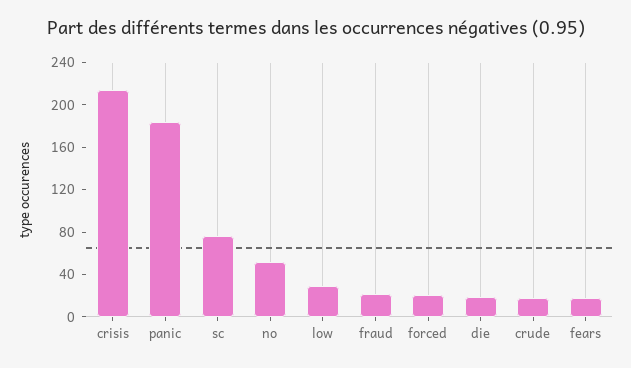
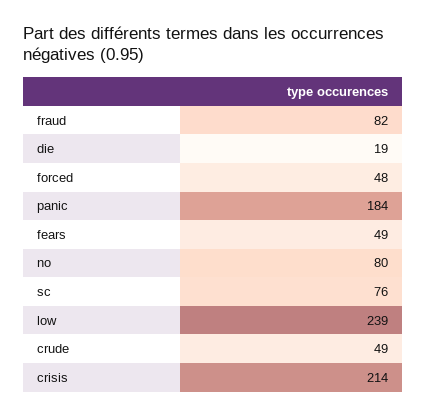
no: 50 -> 80
low: 30 -> 239
fraud: 20 -> 82
forced: 20 -> 48
crude: 20 -> 49
fears: 20 -> 49

